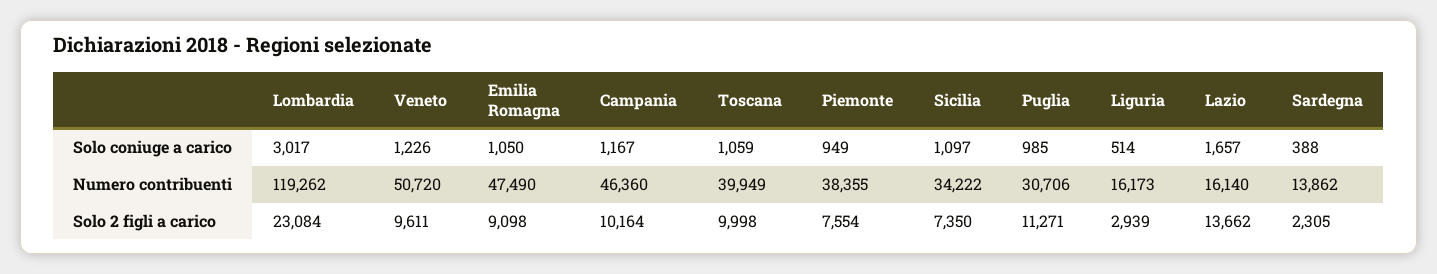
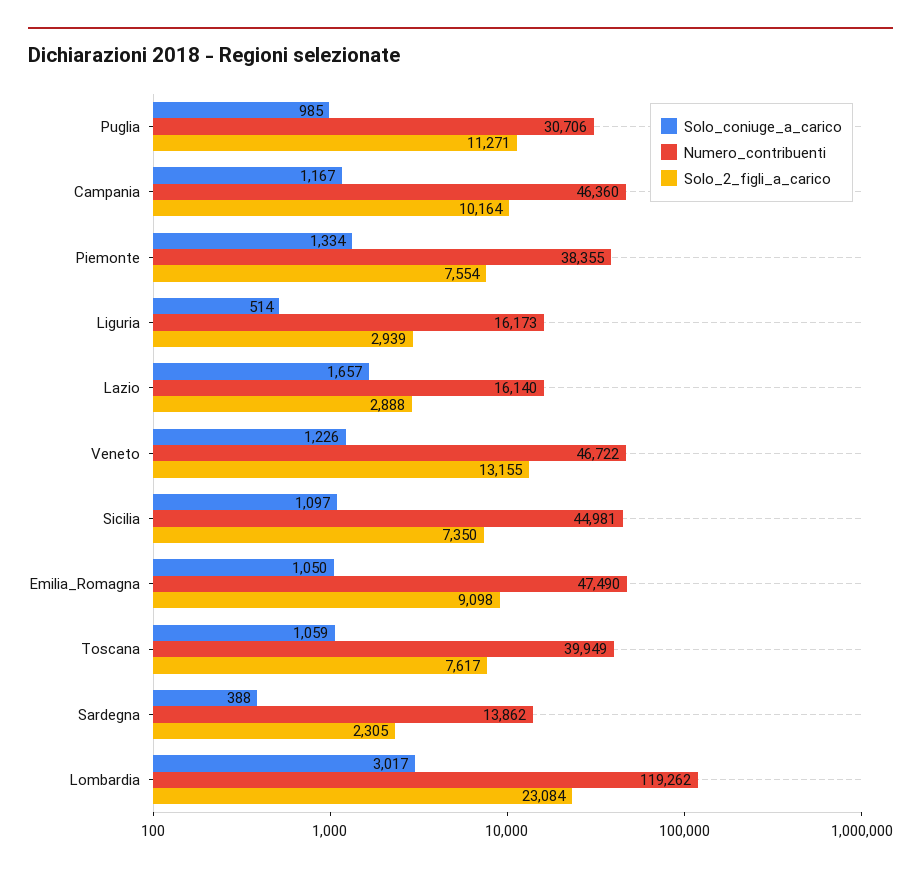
Solo coniuge a carico, Piemonte: 949 -> 1334
Numero contribuenti, Veneto: 50720 -> 46722
Numero contribuenti, Sicilia: 34222 -> 44981
Solo 2 figli a carico, Veneto: 9611 -> 13155
Solo 2 figli a carico, Toscana: 9998 -> 7617
Solo 2 figli a carico, Lazio: 13662 -> 2888

